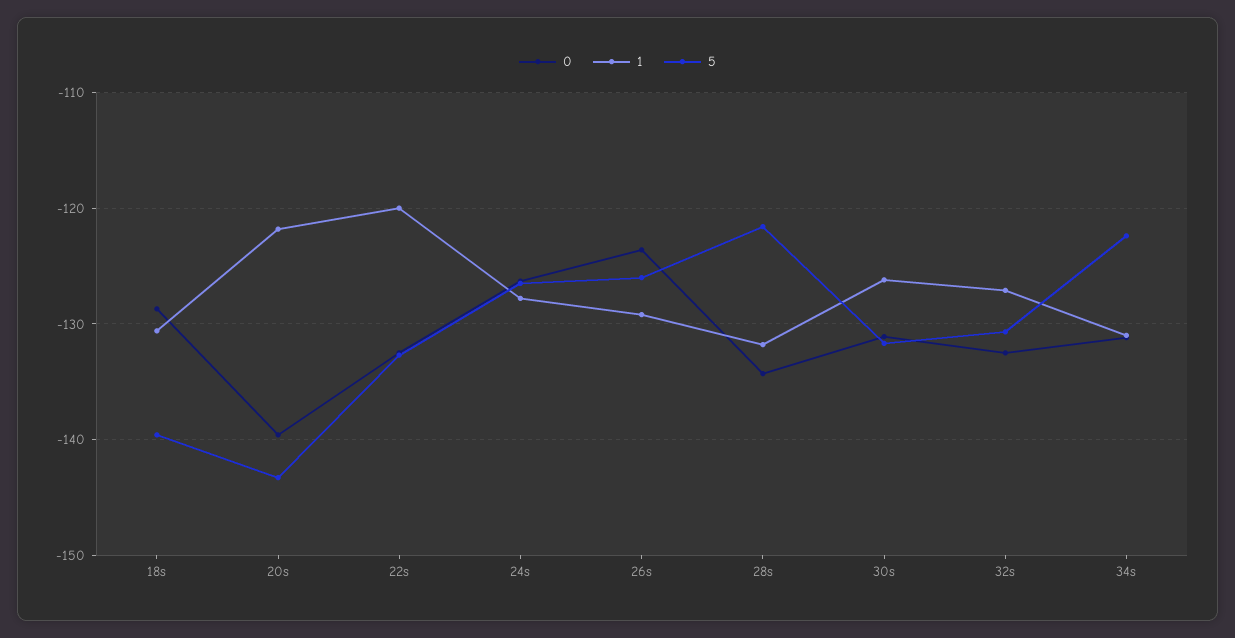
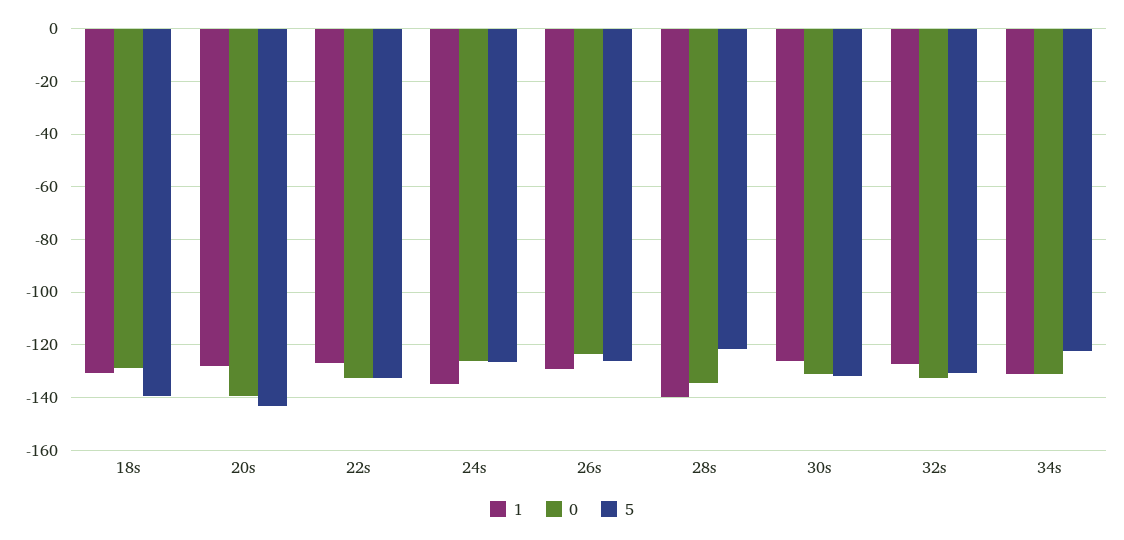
1, 20s: -122 -> -127.5
1, 22s: -120 -> -127.5
1, 24s: -128 -> -135
1, 28s: -132 -> -140

